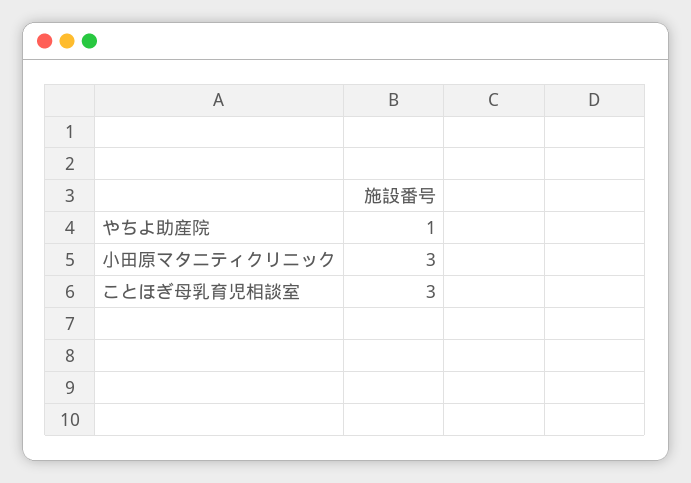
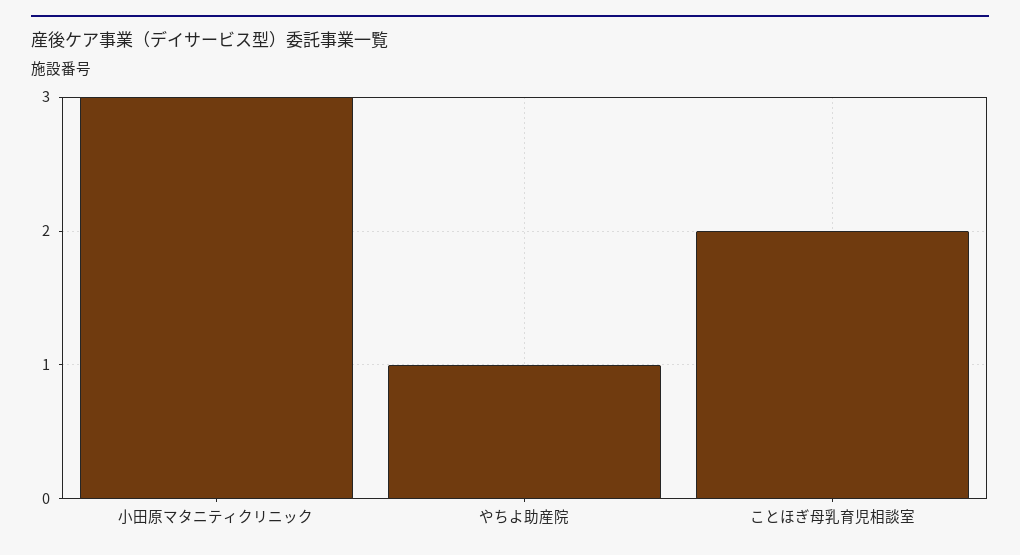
ことほぎ母乳育児相談室: 3 -> 2

